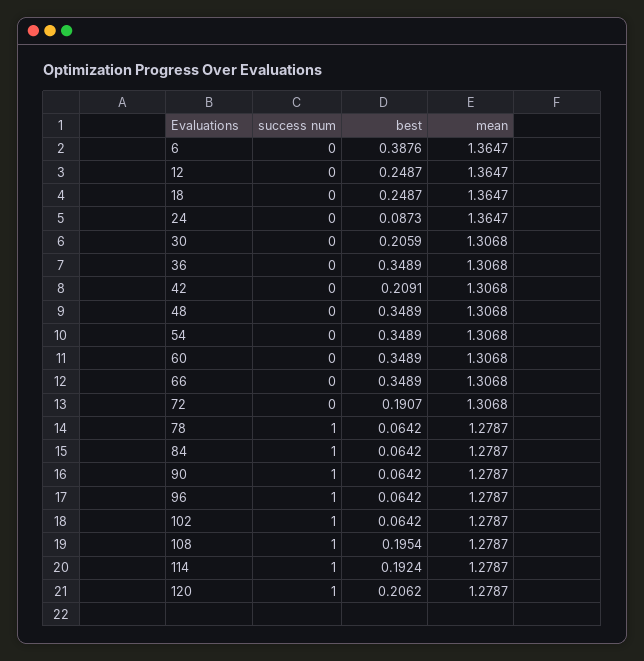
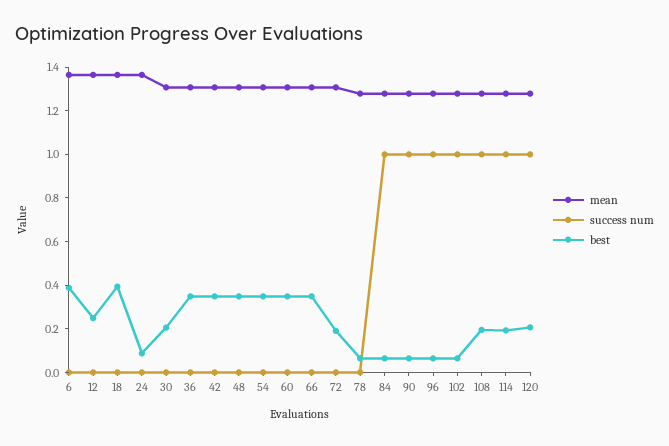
best, 18: 0.2487 -> 0.4
best, 42: 0.2091 -> 0.35
success num, 78: 1 -> 0

